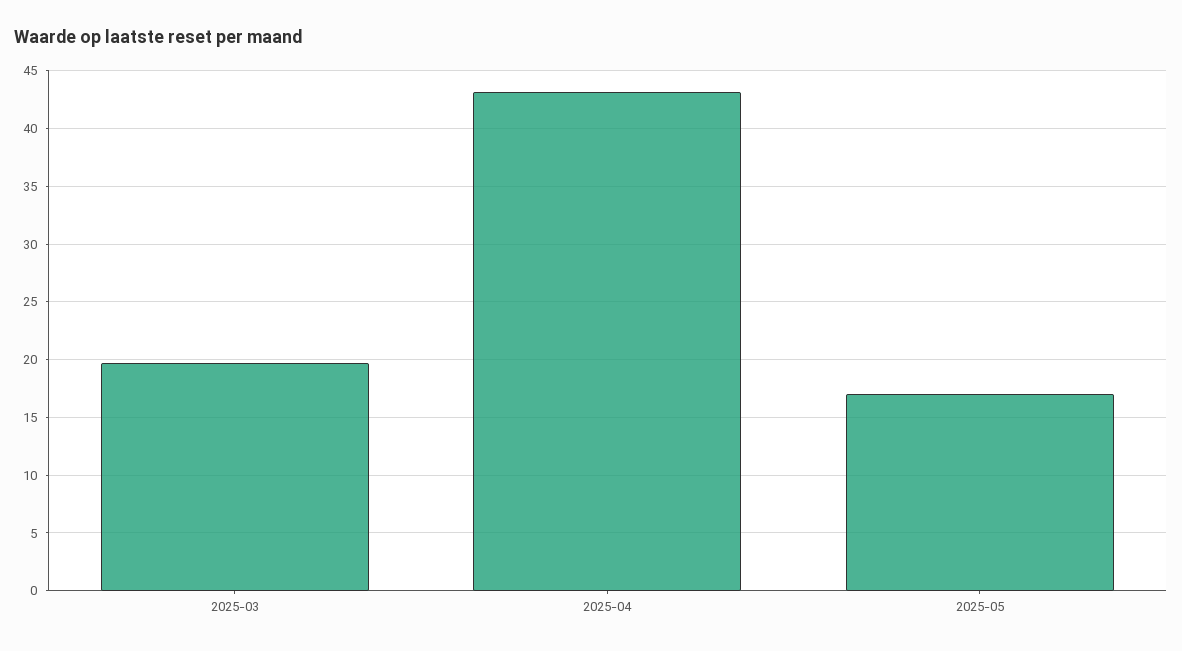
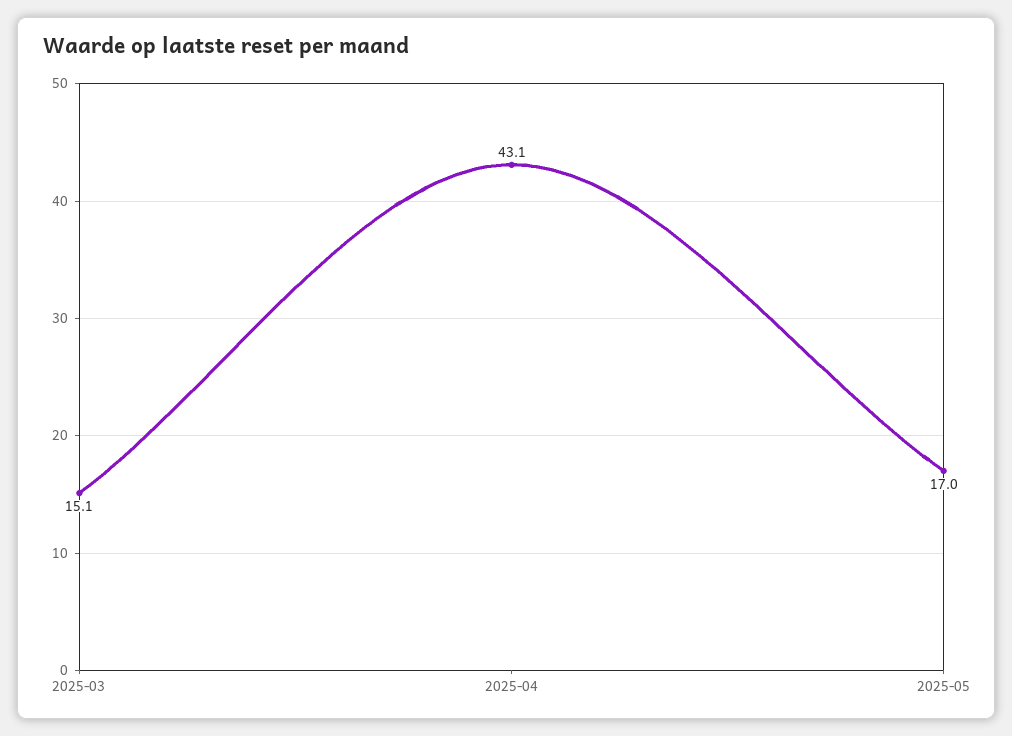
2025-03: 20 -> 15.1

